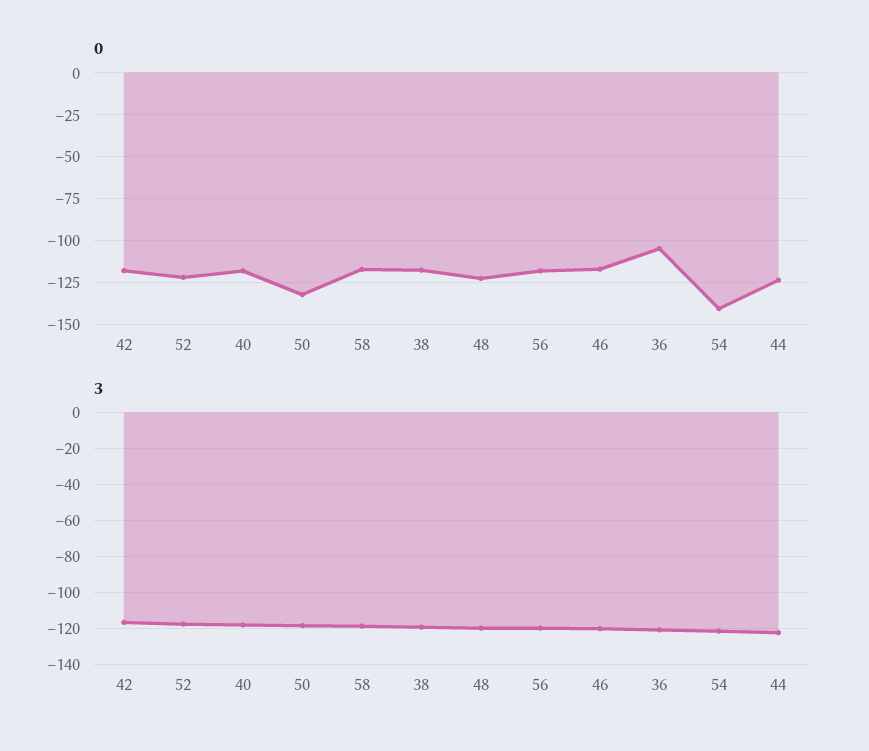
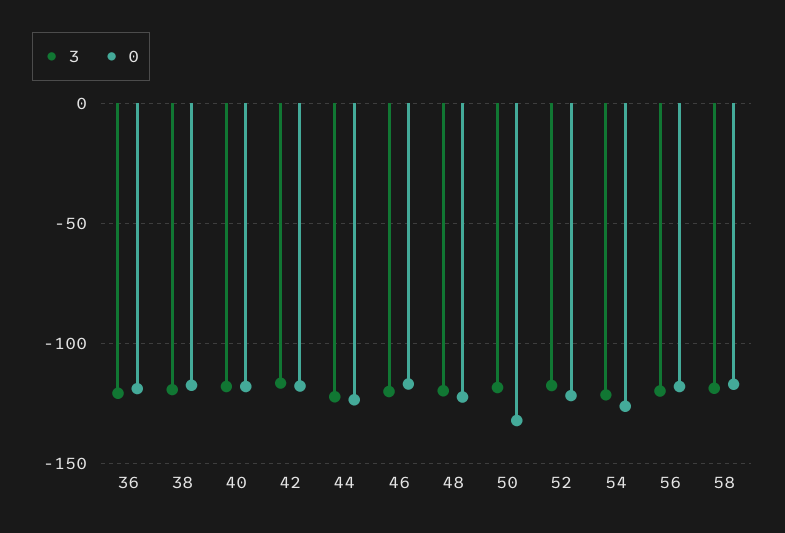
0, 36: -105 -> -120
0, 54: -140 -> -125

